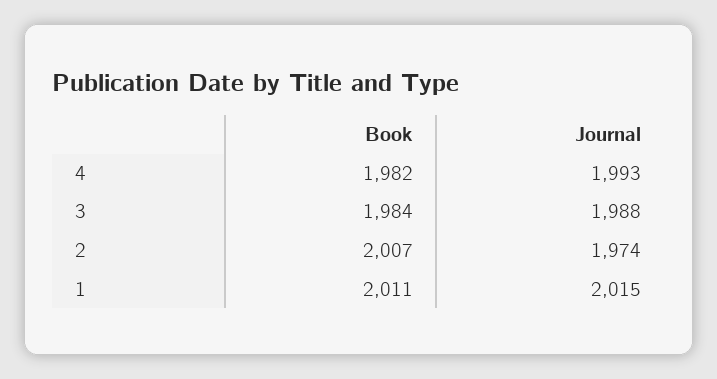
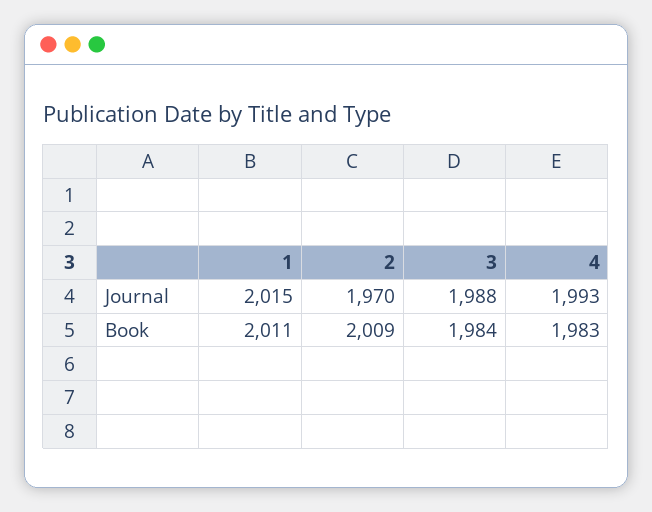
Book, 4: 1982 -> 1983
Book, 2: 2007 -> 2009
Journal, 2: 1974 -> 1970

